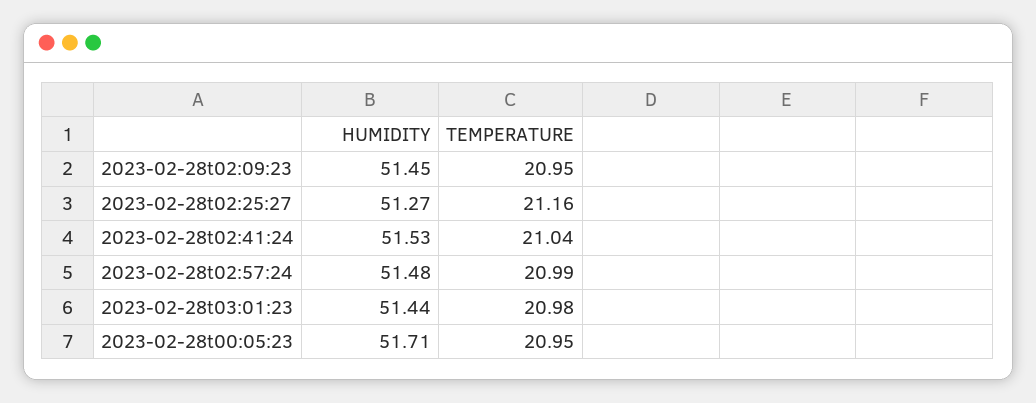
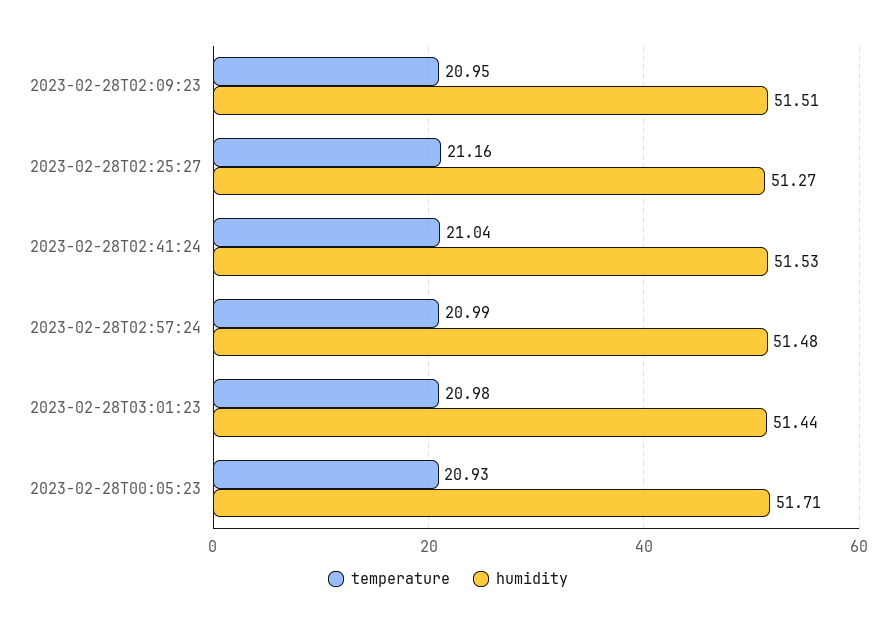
HUMIDITY, 2023-02-28t02:09:23: 51.45 -> 51.51
TEMPERATURE, 2023-02-28t00:05:23: 20.95 -> 20.93

